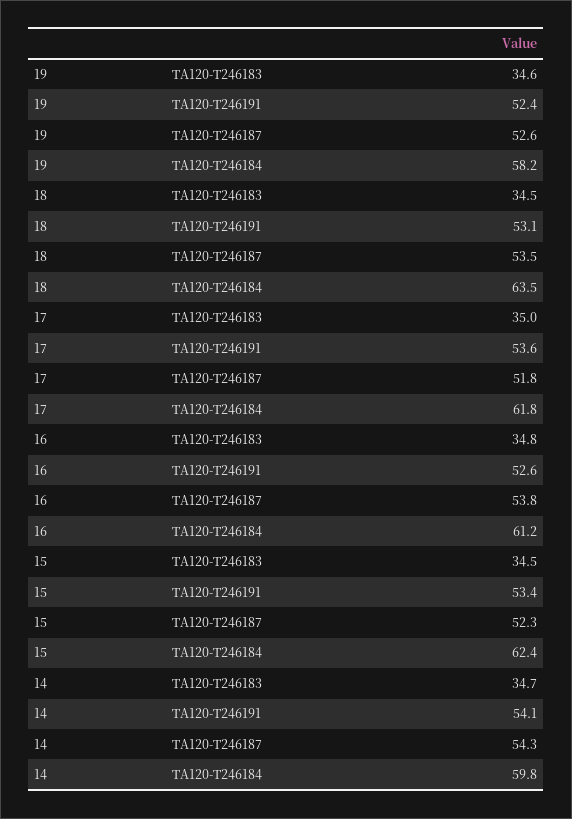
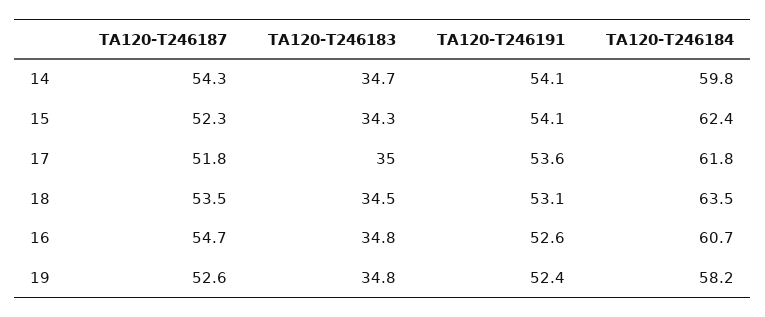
19, TA120-T246183: 34.6 -> 34.8
16, TA120-T246187: 53.8 -> 54.7
16, TA120-T246184: 61.2 -> 60.7
15, TA120-T246183: 34.5 -> 34.3
15, TA120-T246191: 53.4 -> 54.1

